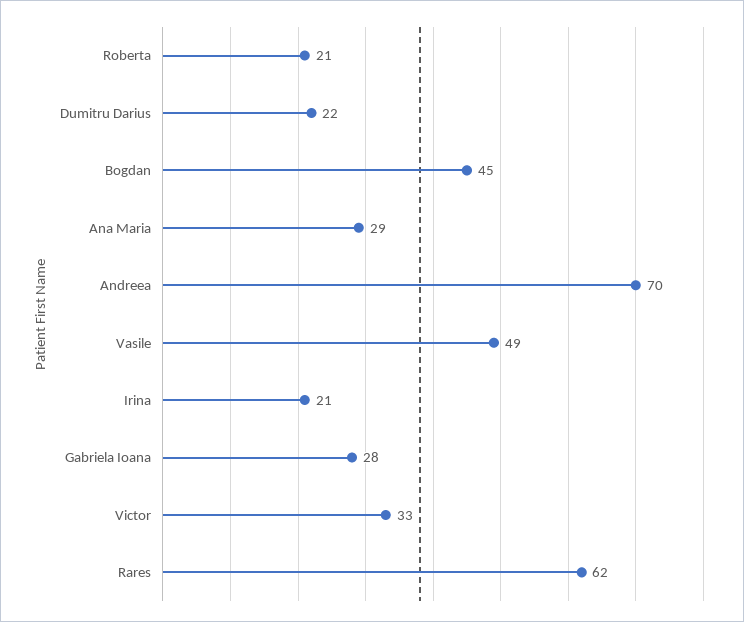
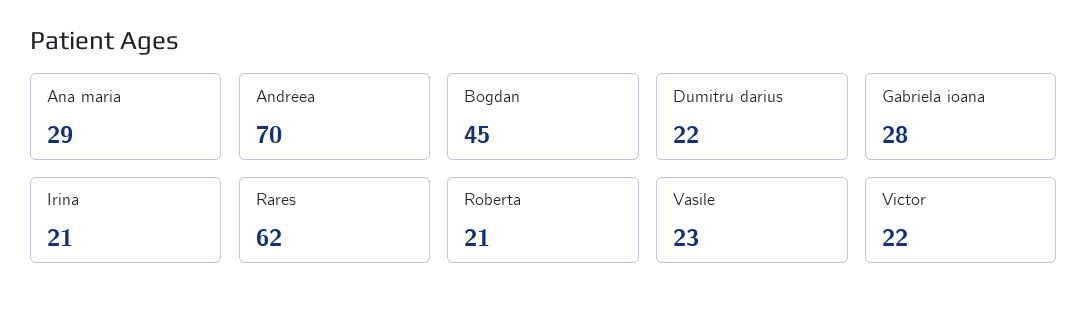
Vasile: 49 -> 23
Victor: 33 -> 22

